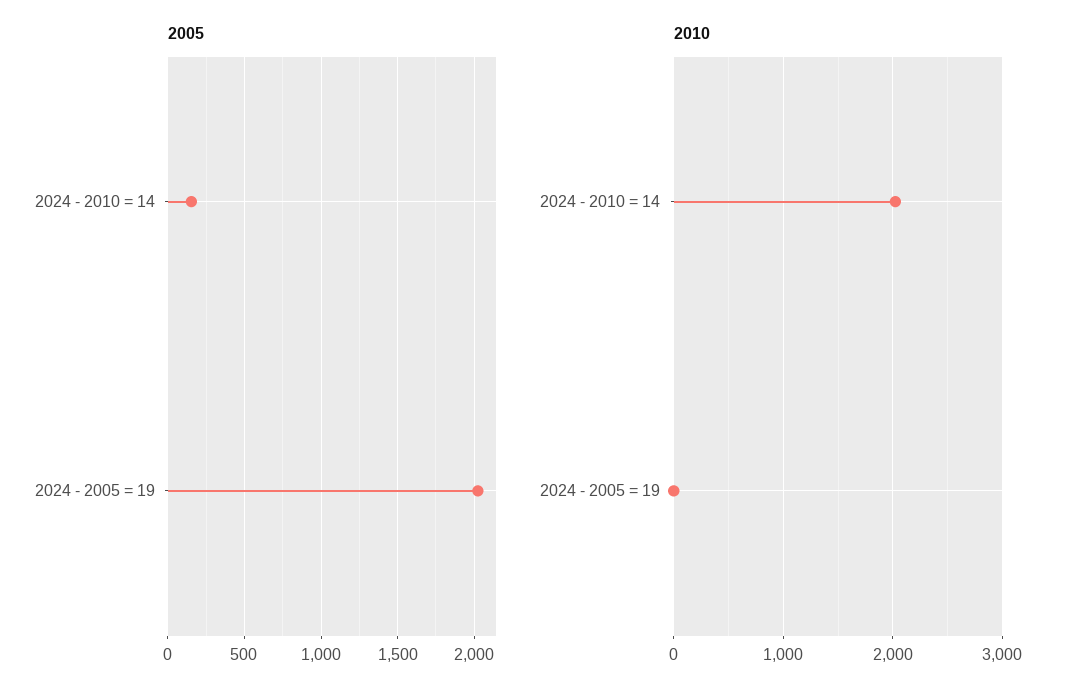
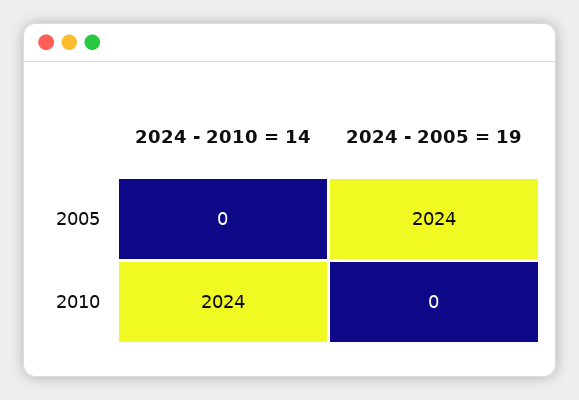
2005, 2024 - 2010 = 14: 150 -> 0

